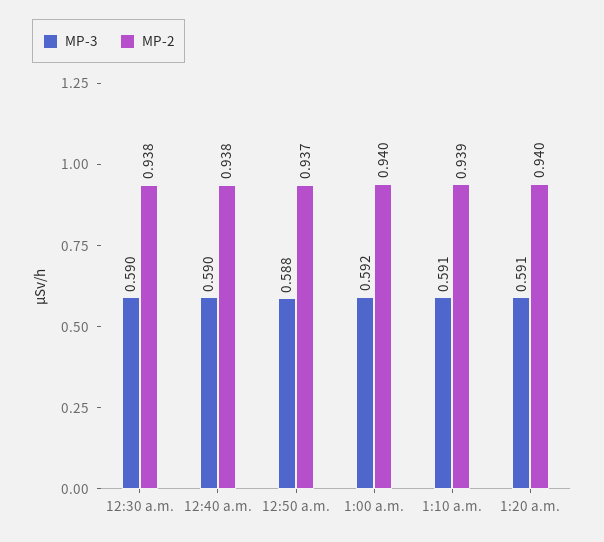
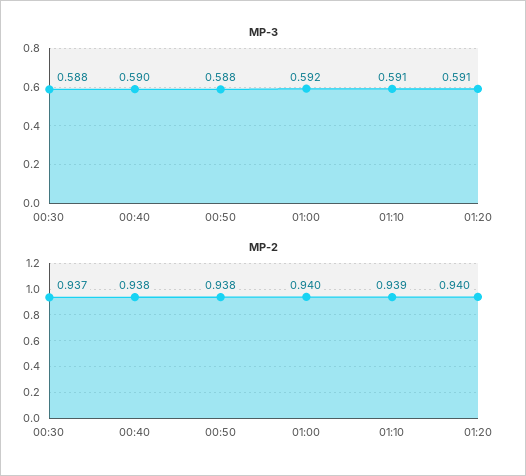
MP-3, 12:30 a.m.: 0.59 -> 0.588
MP-2, 12:30 a.m.: 0.938 -> 0.937
MP-2, 12:50 a.m.: 0.937 -> 0.938

